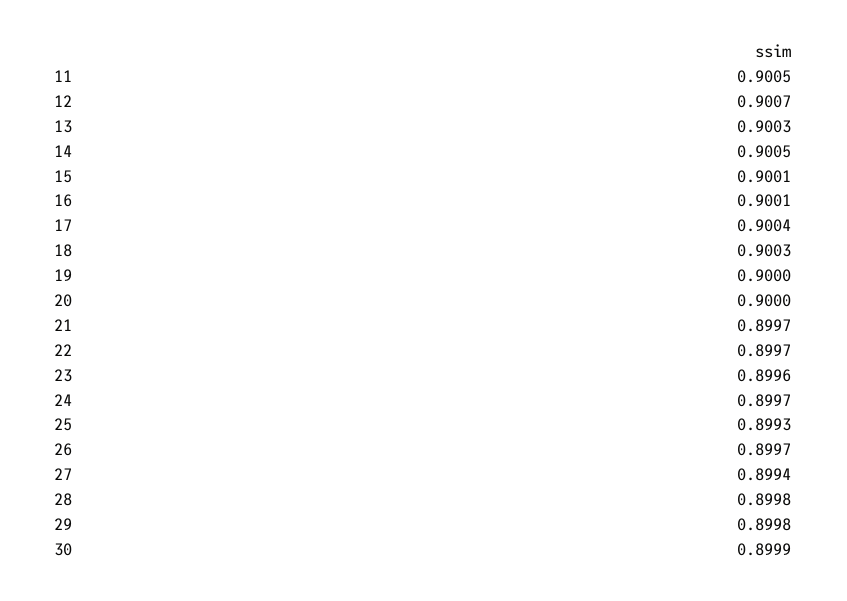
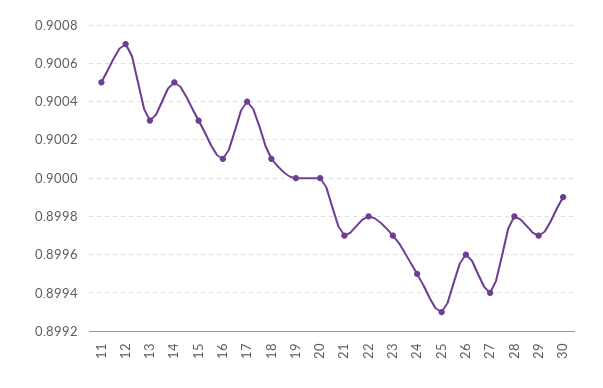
15: 0.9001 -> 0.9003
18: 0.9003 -> 0.9001
22: 0.8997 -> 0.8998
23: 0.8996 -> 0.8997
24: 0.8997 -> 0.8995
26: 0.8997 -> 0.8996
29: 0.8998 -> 0.8997

